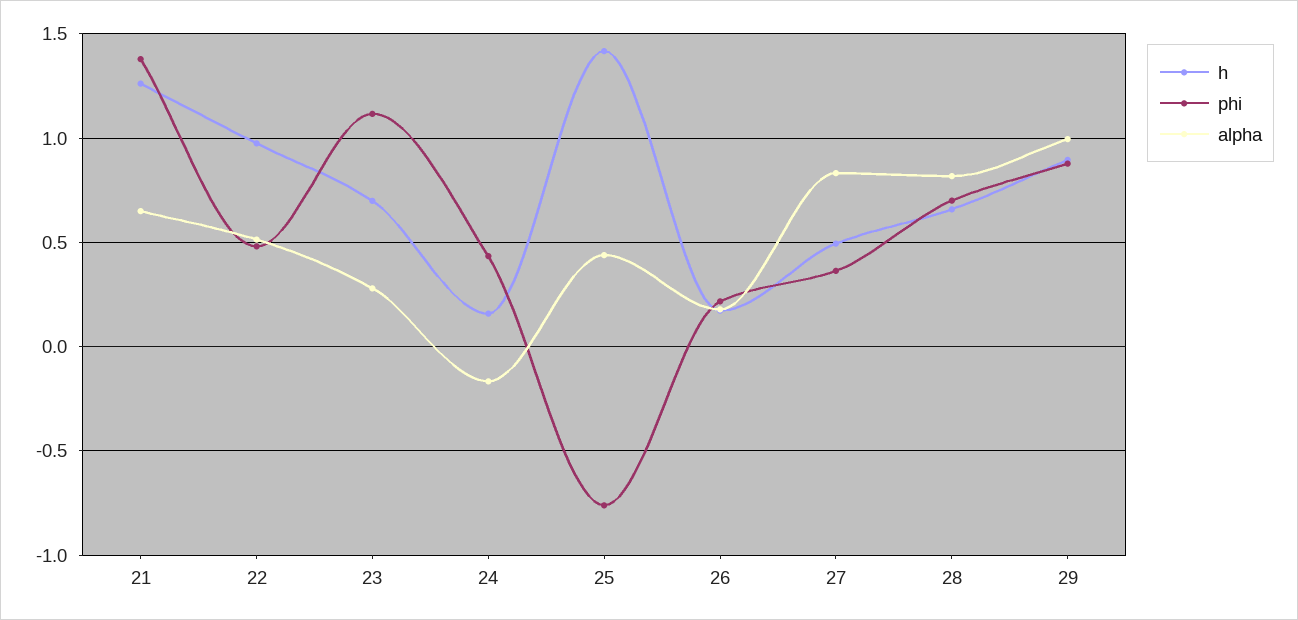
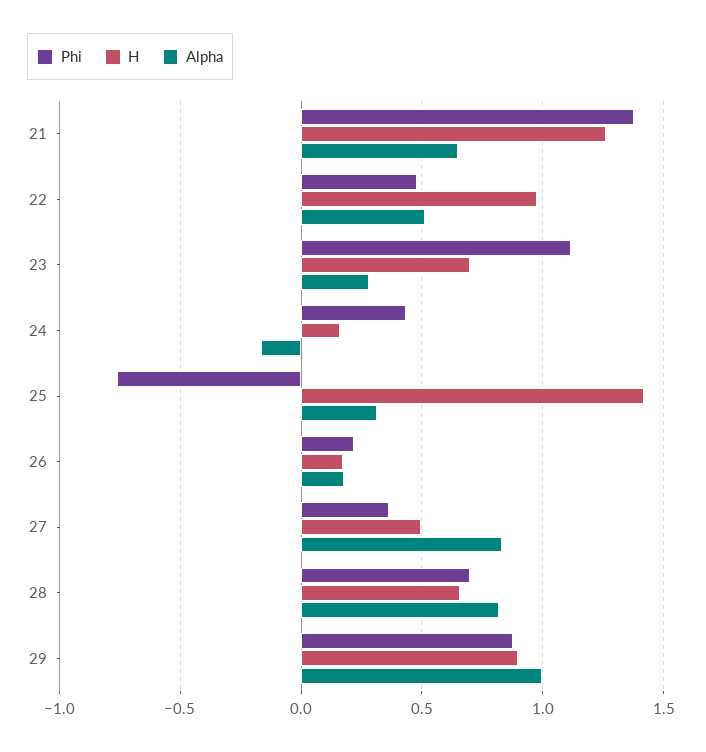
alpha, 25: 0.45 -> 0.3

